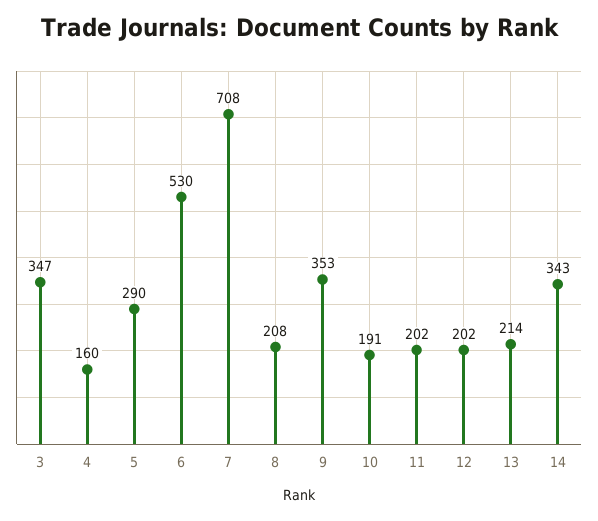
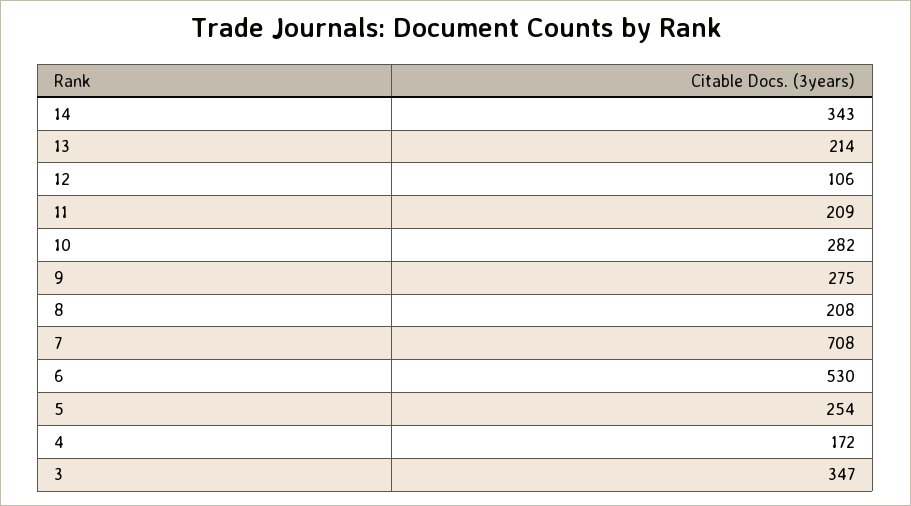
4: 160 -> 172
5: 290 -> 254
9: 353 -> 275
10: 191 -> 282
11: 202 -> 209
12: 202 -> 106

